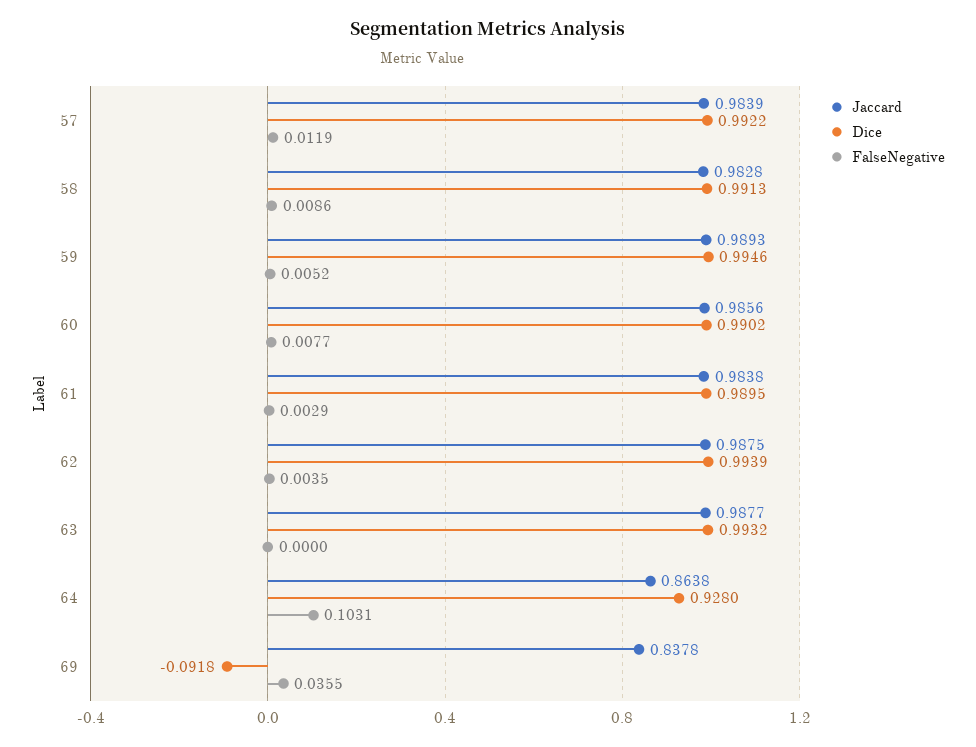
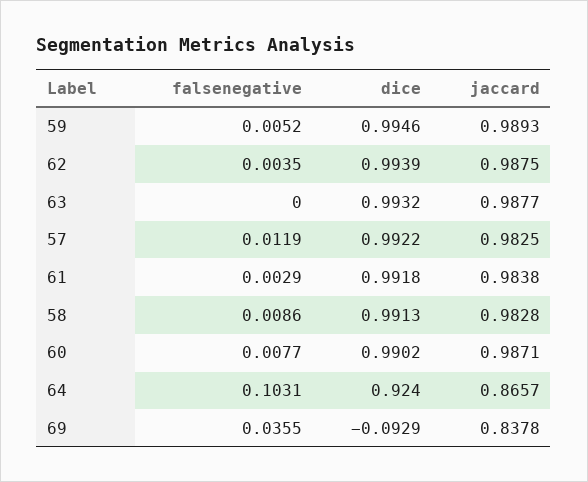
Jaccard, 57: 0.9839 -> 0.9825
Jaccard, 60: 0.9856 -> 0.9871
Dice, 61: 0.9895 -> 0.9918
Jaccard, 64: 0.8638 -> 0.8657
Dice, 64: 0.928 -> 0.924
Dice, 69: -0.0918 -> -0.0929

